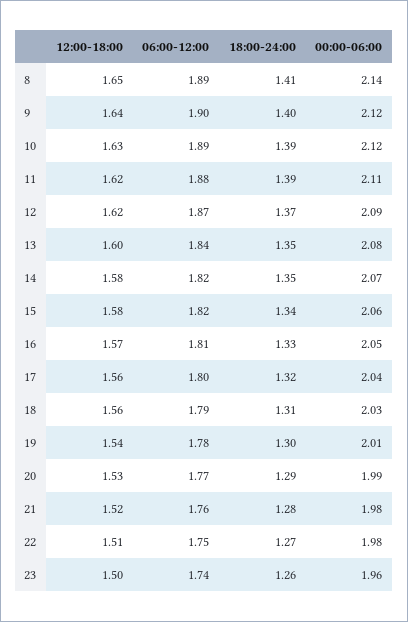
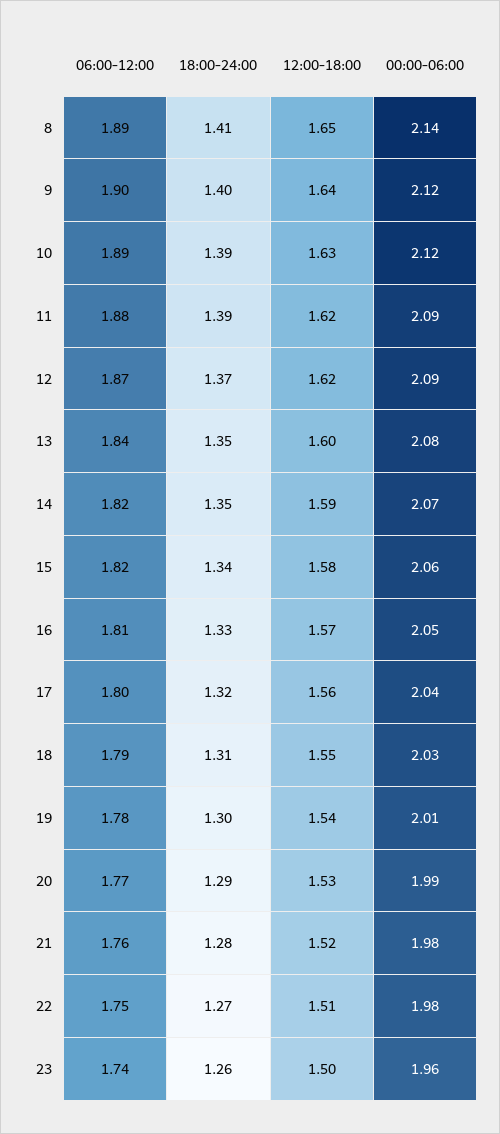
00:00-06:00, 11: 2.11 -> 2.09
12:00-18:00, 14: 1.58 -> 1.59
12:00-18:00, 18: 1.56 -> 1.55

